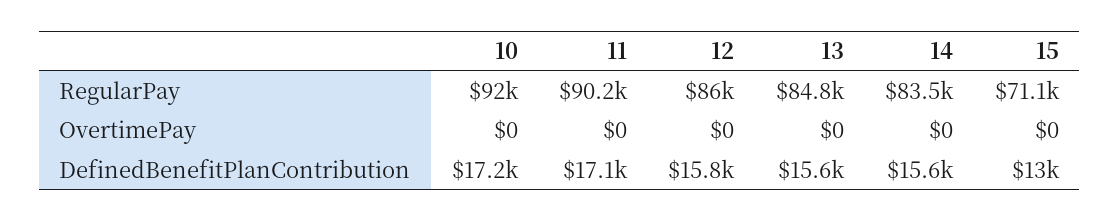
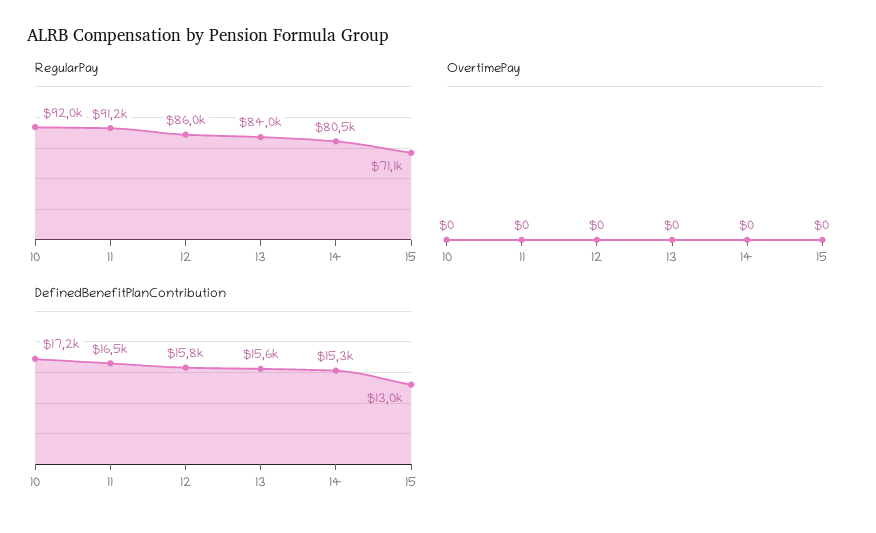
RegularPay, 11: 90200 -> 91200
RegularPay, 13: 84800 -> 84000
RegularPay, 14: 83500 -> 80500
DefinedBenefitPlanContribution, 11: 17100 -> 16500
DefinedBenefitPlanContribution, 14: 15600 -> 15300

